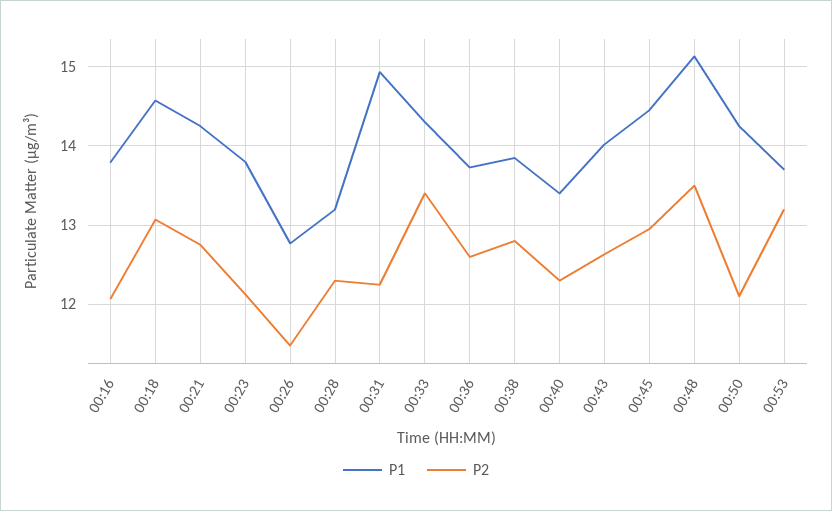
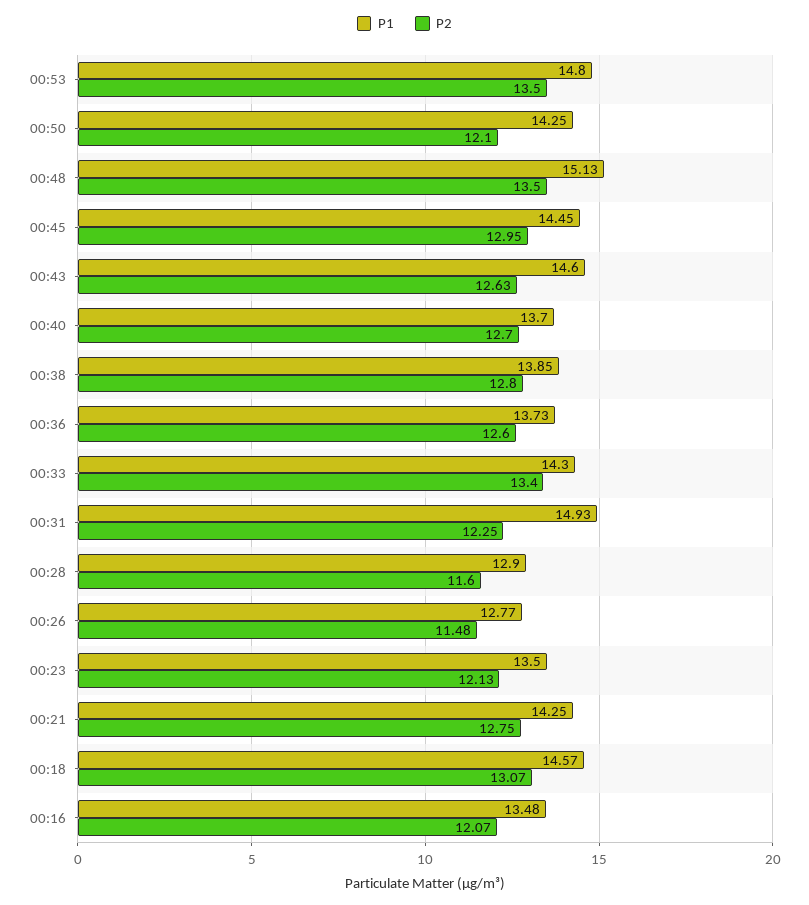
P1, 00:16: 13.8 -> 13.48
P1, 00:23: 13.8 -> 13.5
P1, 00:28: 13.2 -> 12.9
P2, 00:28: 12.3 -> 11.6
P1, 00:40: 13.4 -> 13.7
P2, 00:40: 12.3 -> 12.7
P1, 00:43: 14 -> 14.6
P1, 00:53: 13.7 -> 14.8
P2, 00:53: 13.2 -> 13.5

